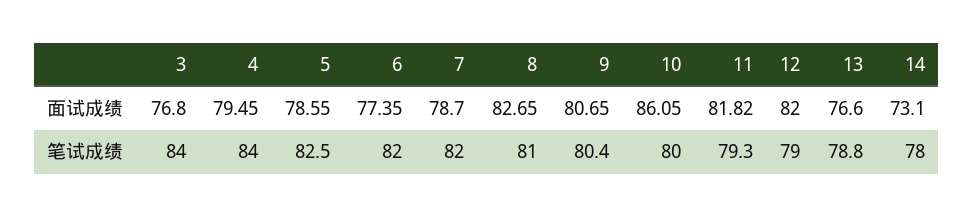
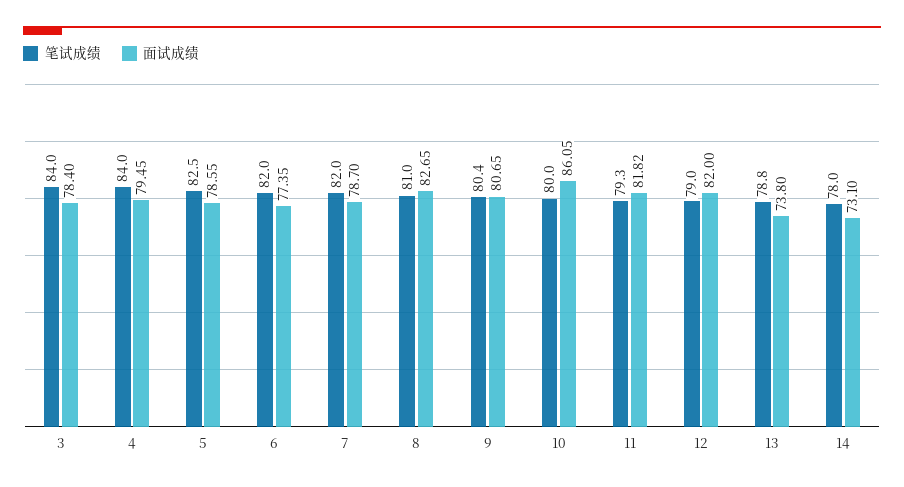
面试成绩, 3: 76.8 -> 78.4
面试成绩, 13: 76.6 -> 73.8

